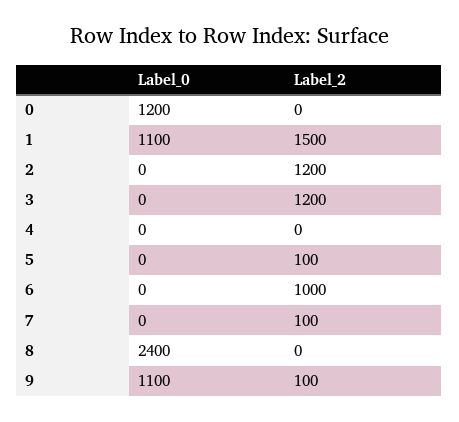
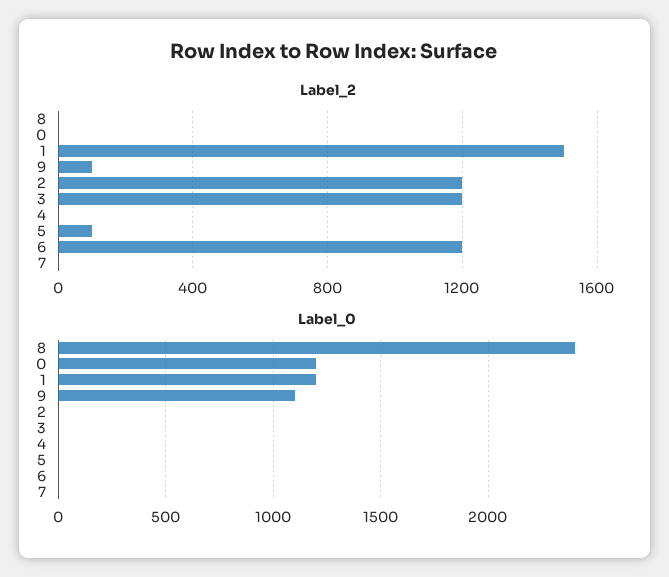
Label_0, 1: 1100 -> 1200
Label_2, 6: 1000 -> 1200
Label_2, 7: 100 -> 0

